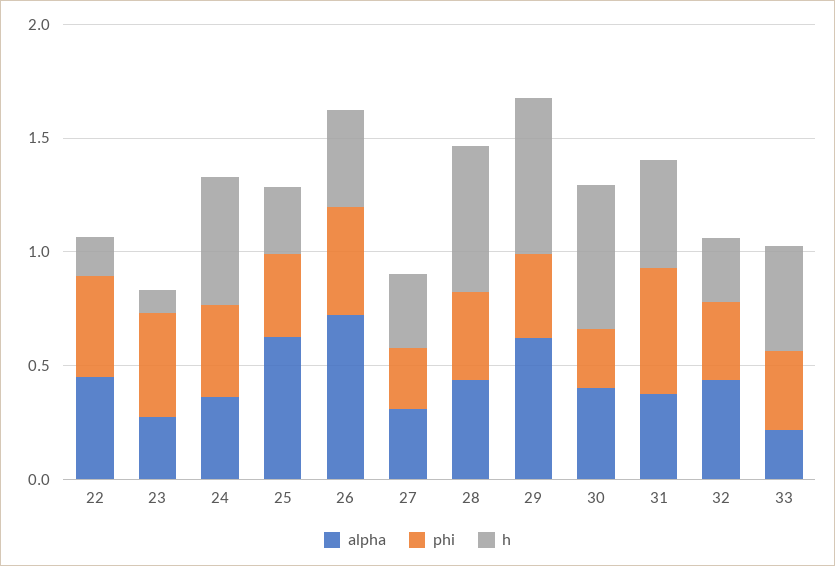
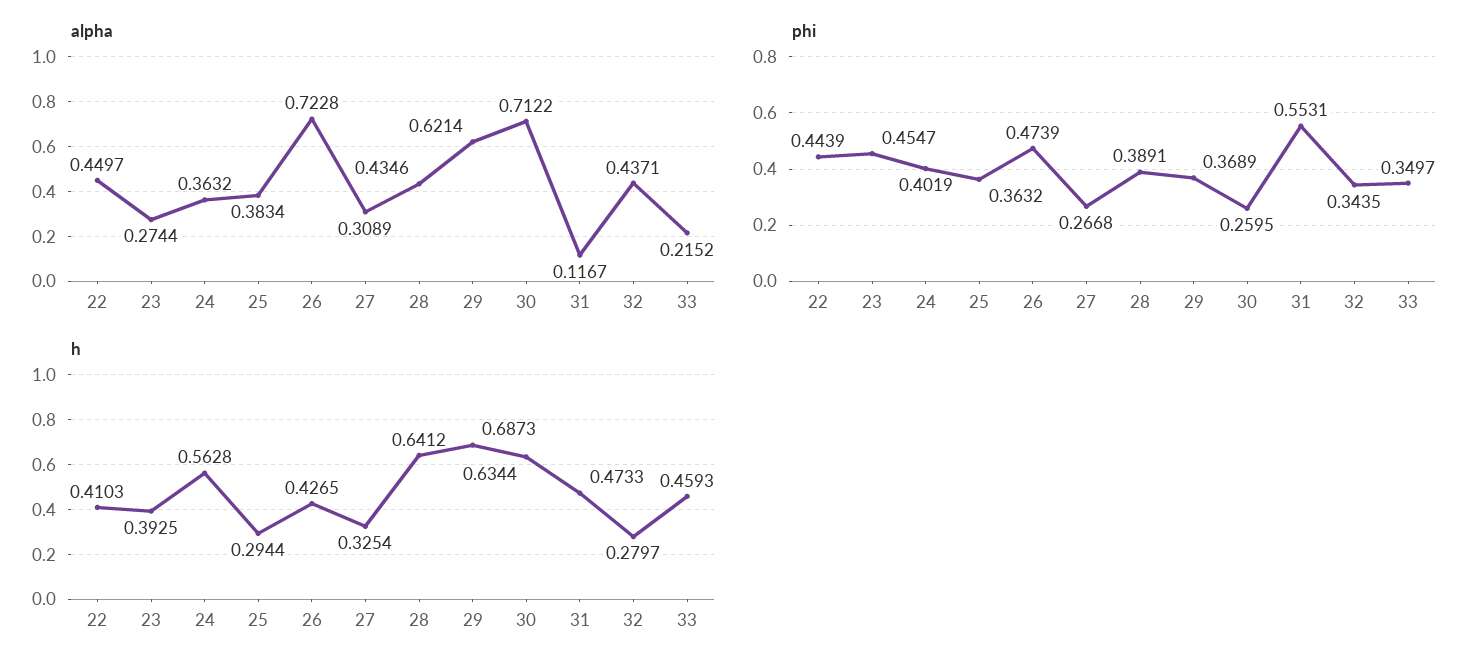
h, 22: 0.2 -> 0.4103
h, 23: 0.1 -> 0.3925
alpha, 25: 0.6 -> 0.3834
alpha, 30: 0.4 -> 0.7122
alpha, 31: 0.4 -> 0.1167

